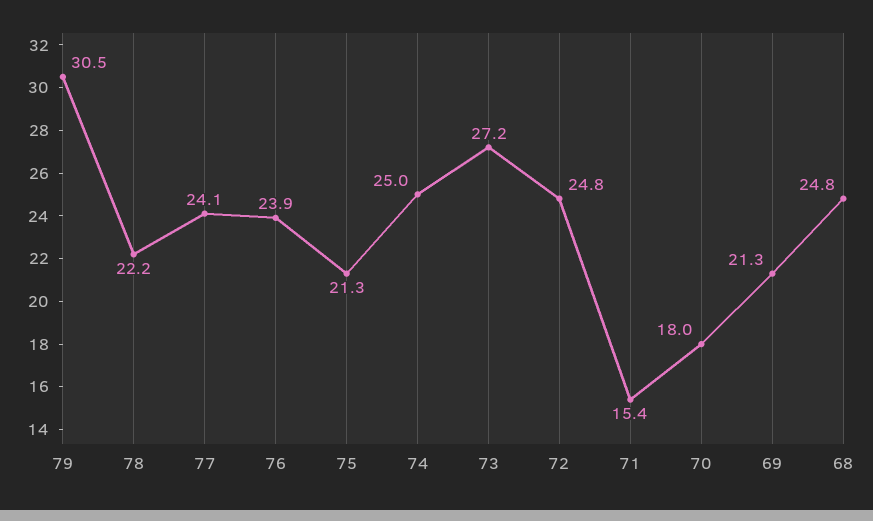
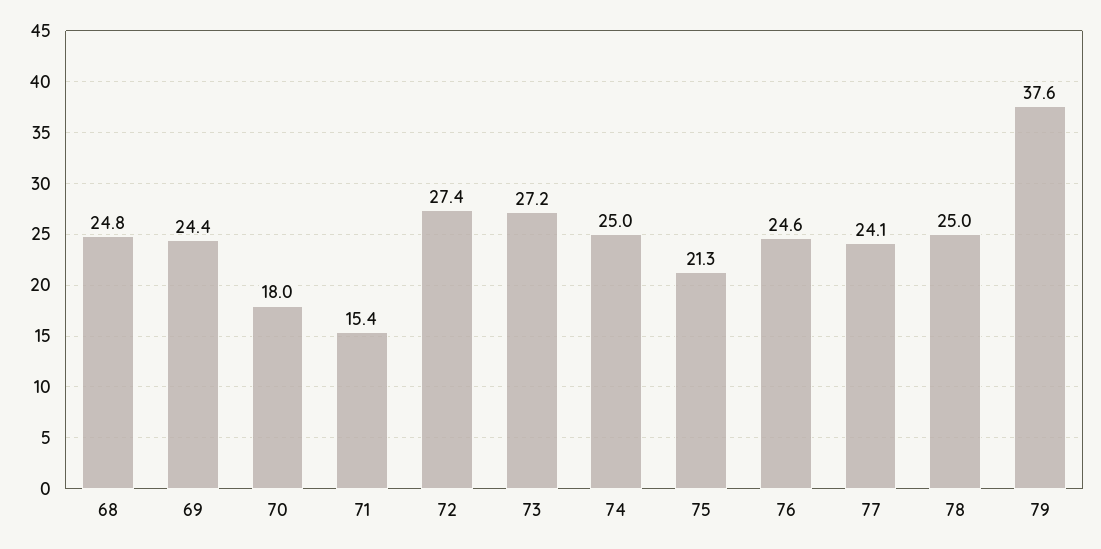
79: 30.5 -> 37.6
78: 22.2 -> 25
76: 23.9 -> 24.6
72: 24.8 -> 27.4
69: 21.3 -> 24.4

